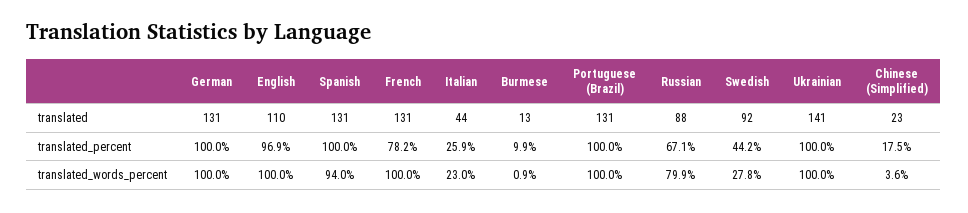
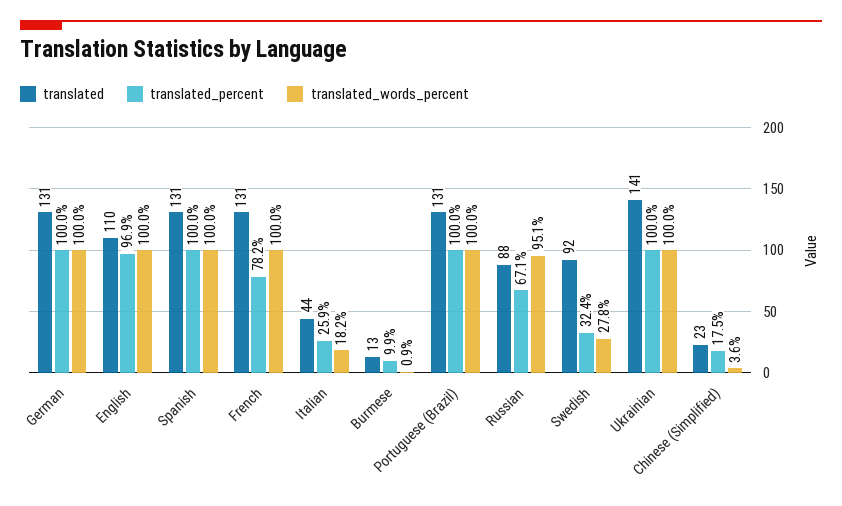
translated_percent, Swedish: 44.2 -> 32.4
translated_words_percent, Spanish: 94 -> 100
translated_words_percent, Italian: 23 -> 18.2
translated_words_percent, Russian: 79.9 -> 95.1

